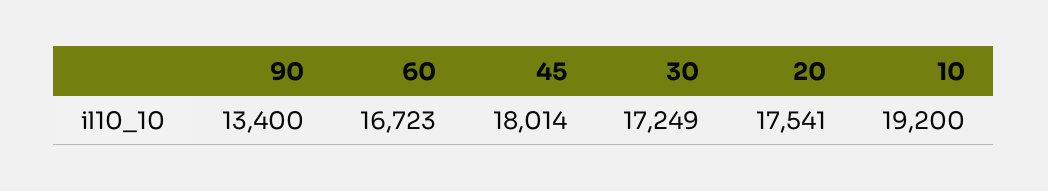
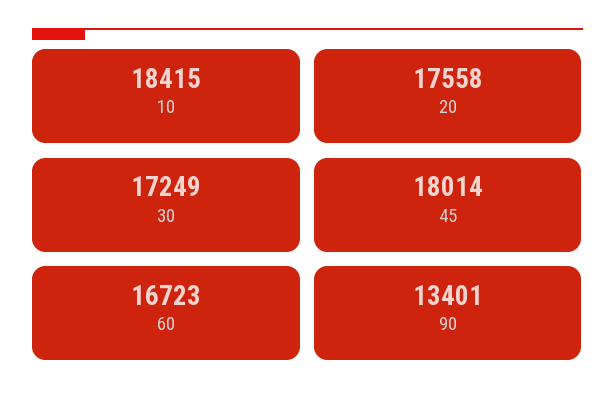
90: 13400 -> 13401
20: 17541 -> 17558
10: 19200 -> 18415

